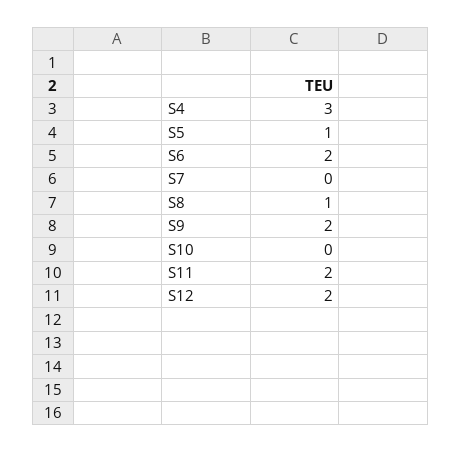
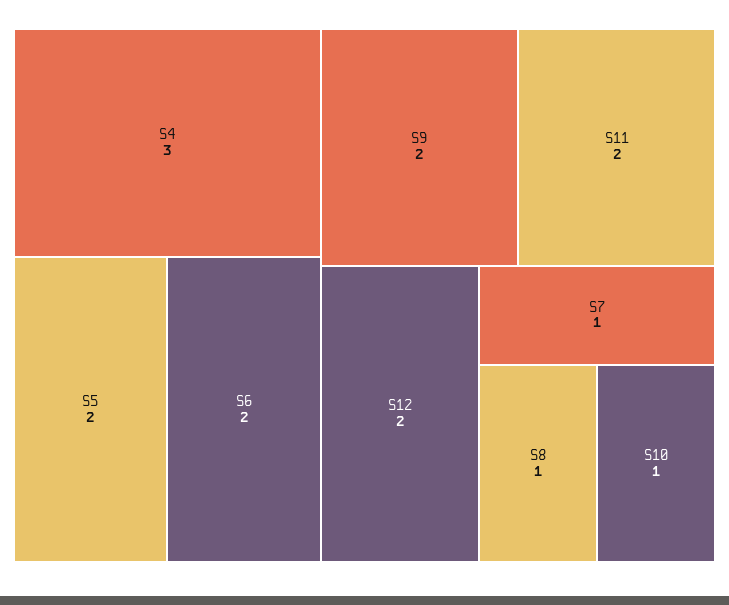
S5: 1 -> 2
S7: 0 -> 1
S10: 0 -> 1

